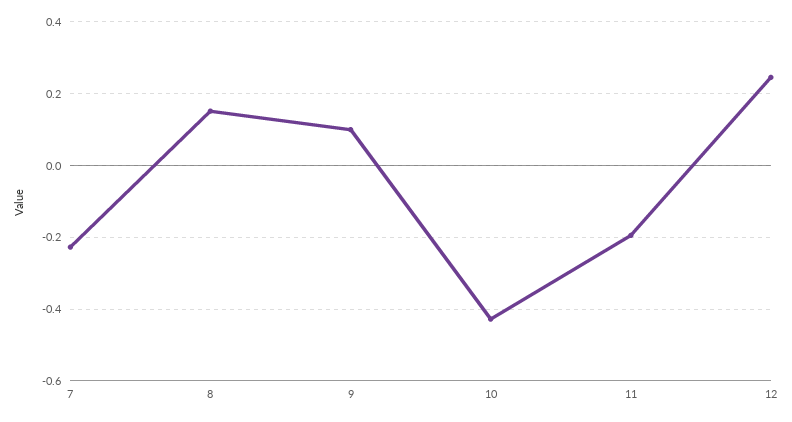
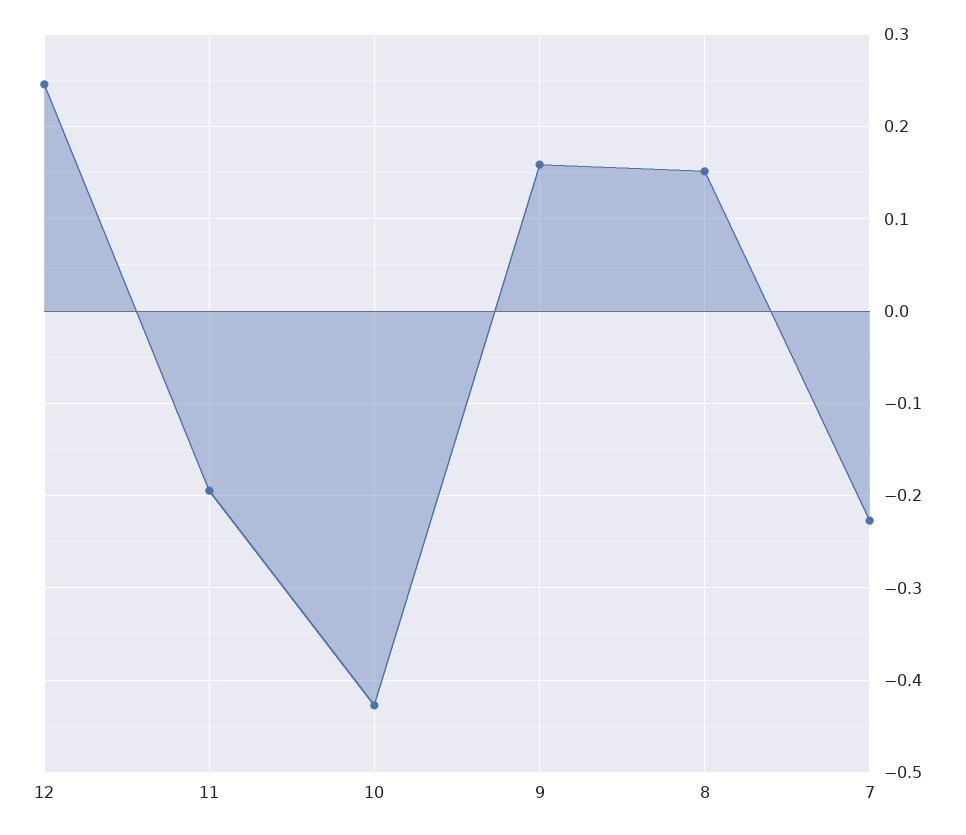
9: 0.1 -> 0.16

